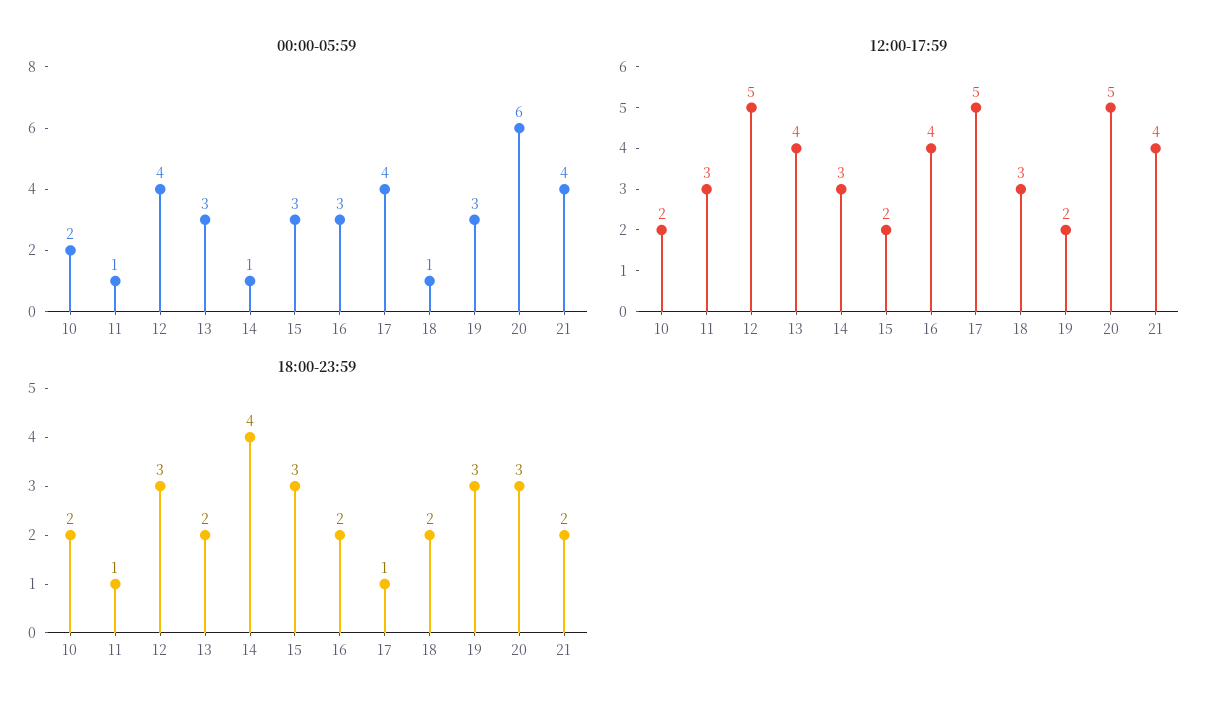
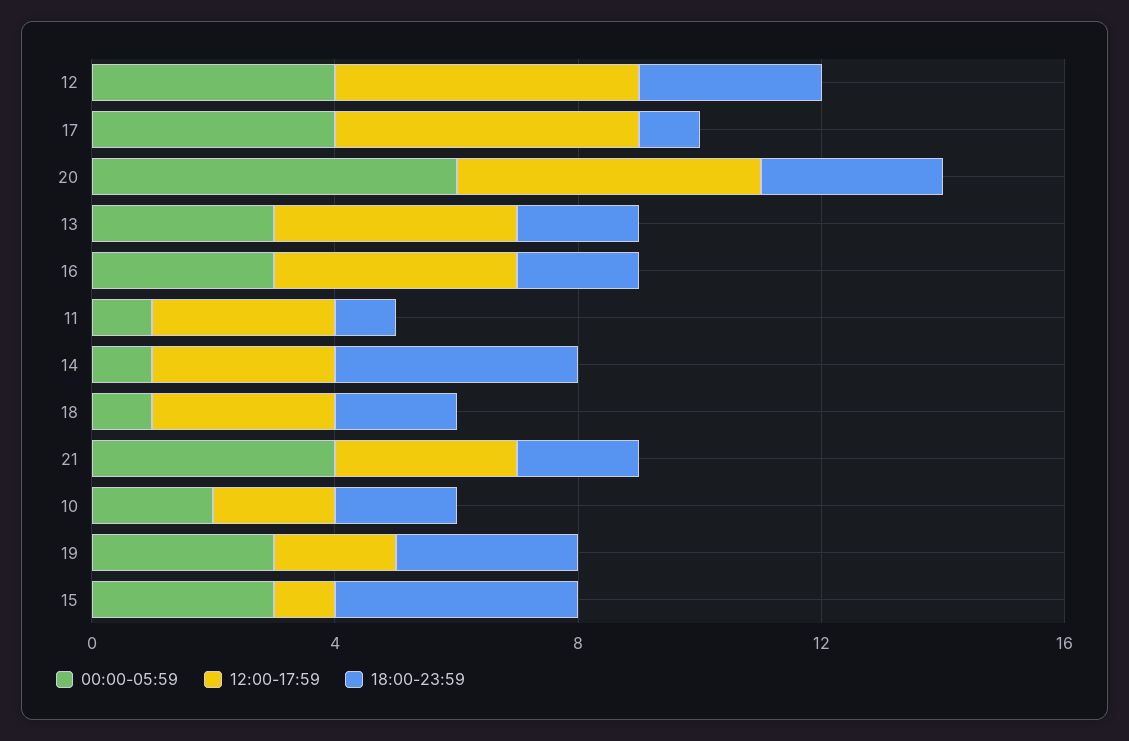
12:00-17:59, 15: 2 -> 1
12:00-17:59, 21: 4 -> 3
18:00-23:59, 15: 3 -> 4

